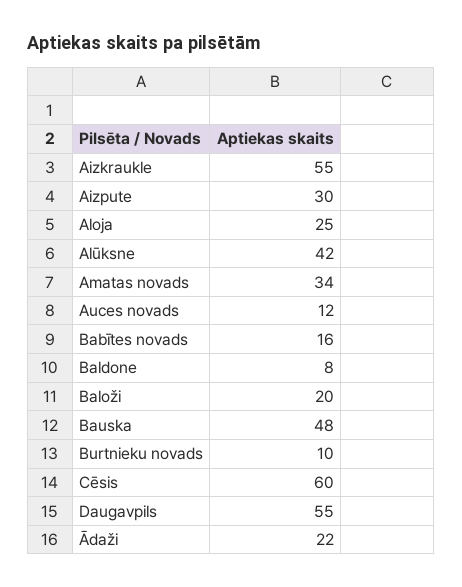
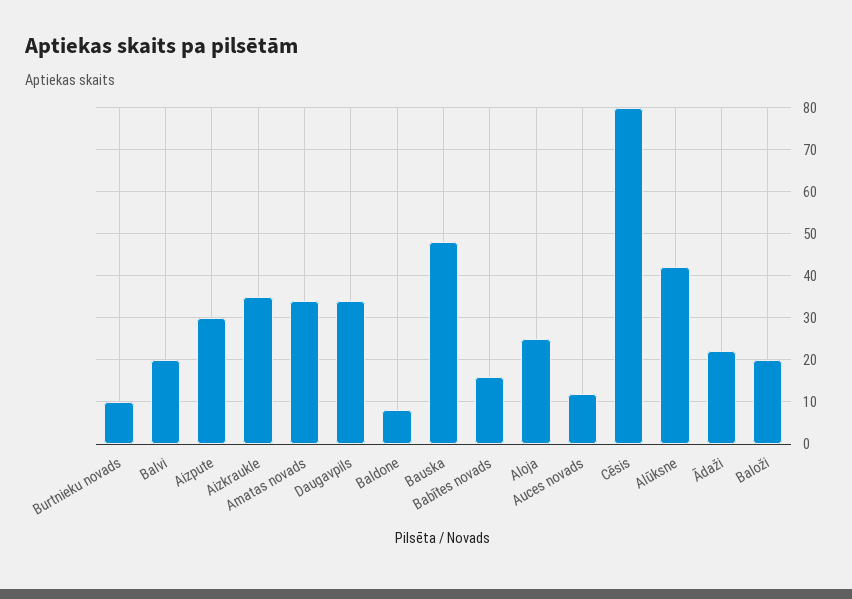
Aizkraukle: 55 -> 35
Cēsis: 60 -> 80
Daugavpils: 55 -> 35
Balvi: none -> 20

